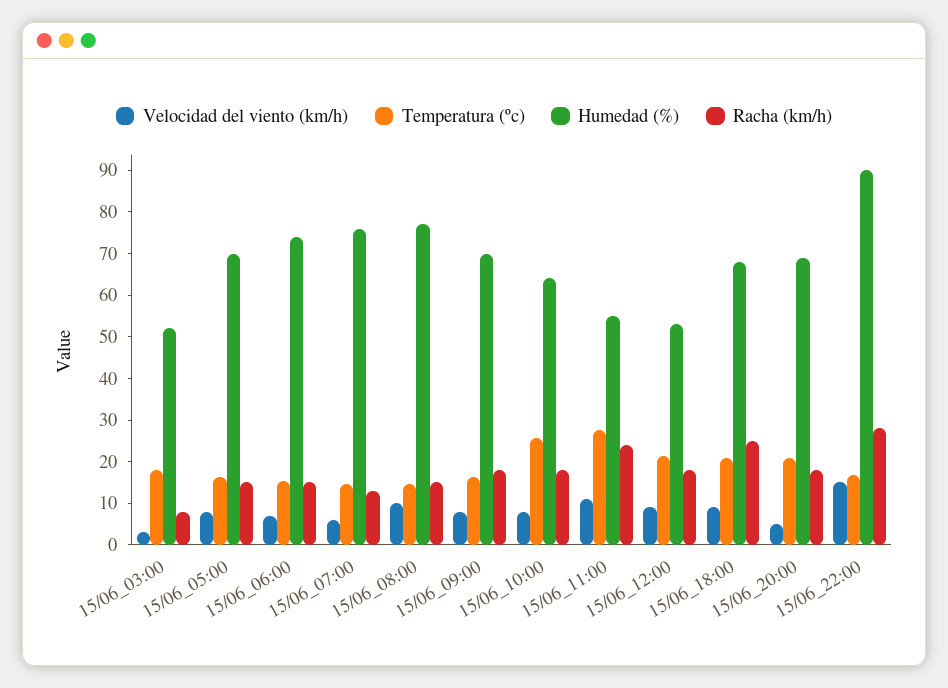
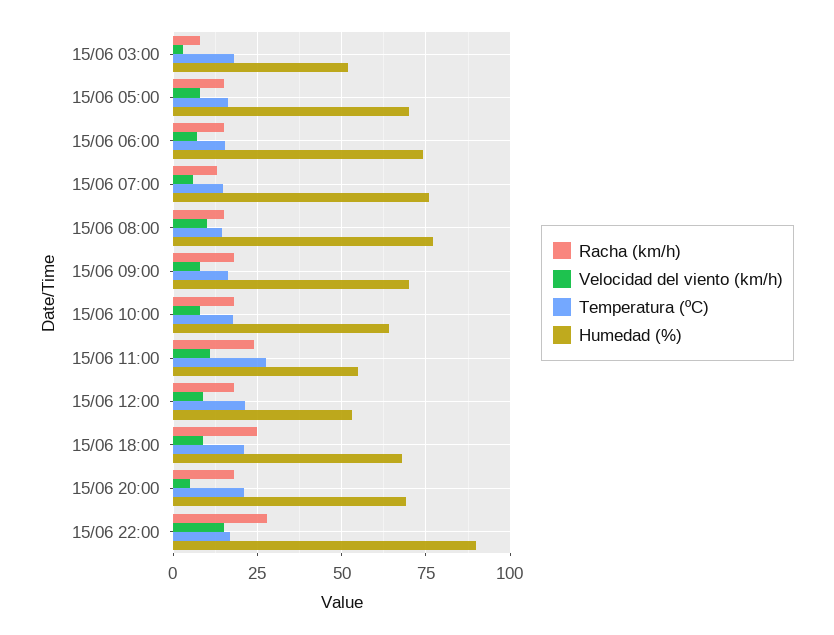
Temperatura (ºc), 15/06_10:00: 26 -> 17.5

